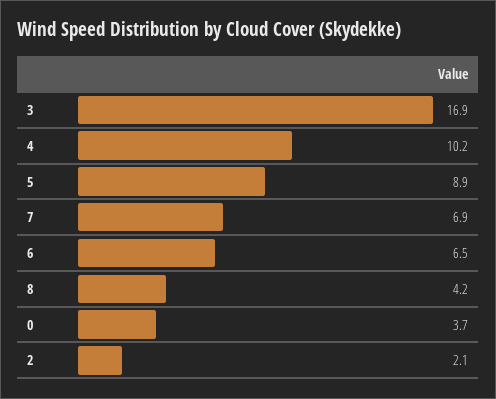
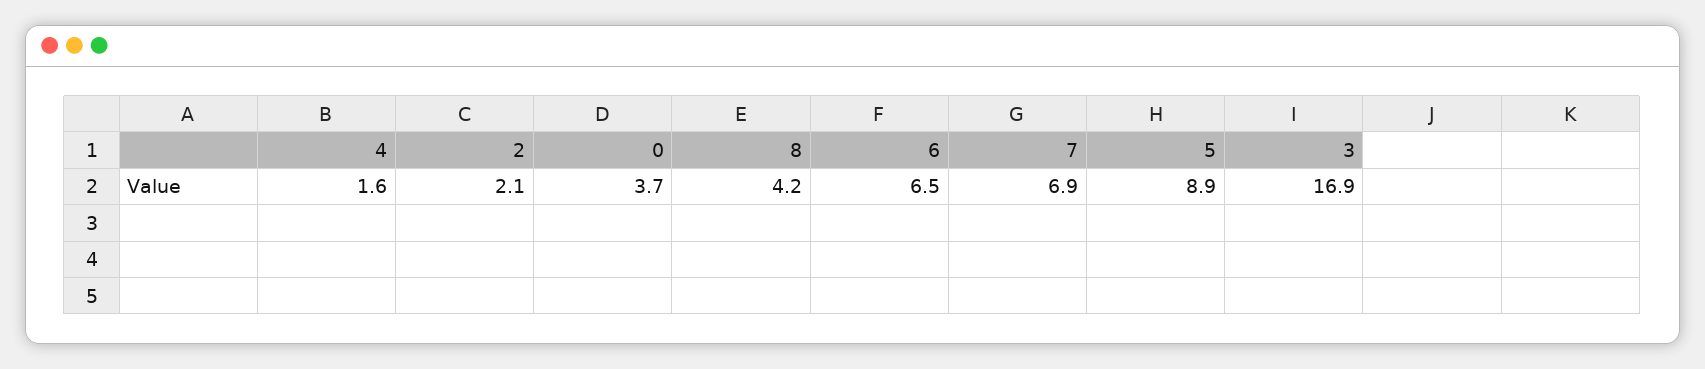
4: 10.2 -> 1.6

